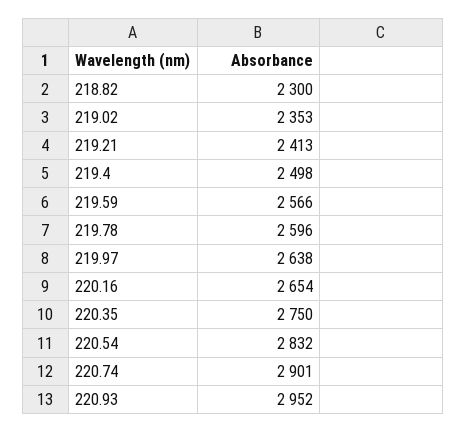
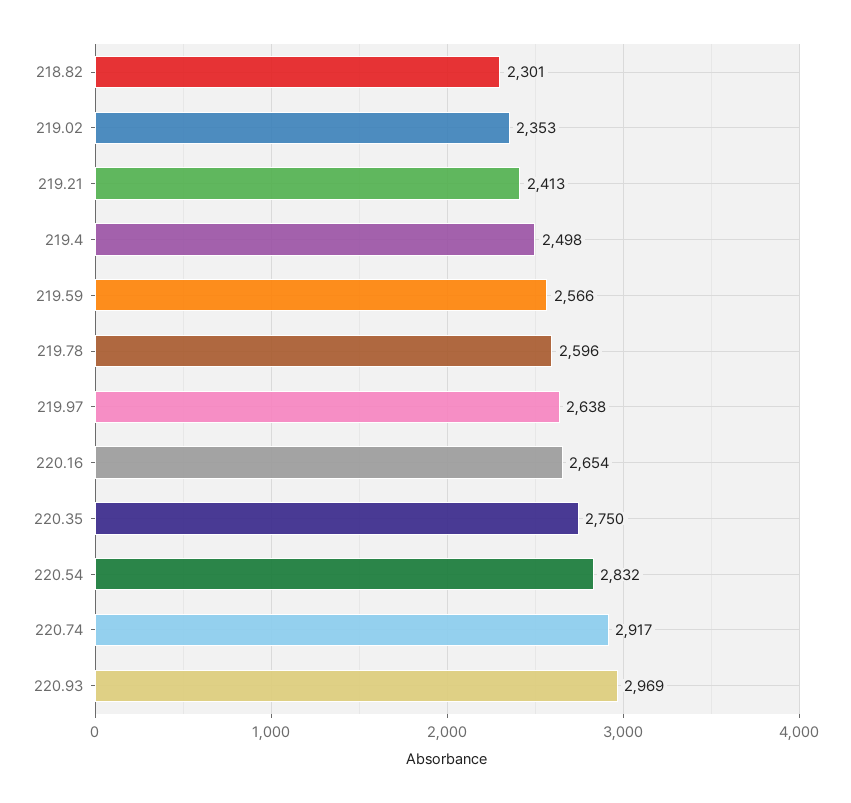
218.82: 2300 -> 2301
220.74: 2901 -> 2917
220.93: 2952 -> 2969

